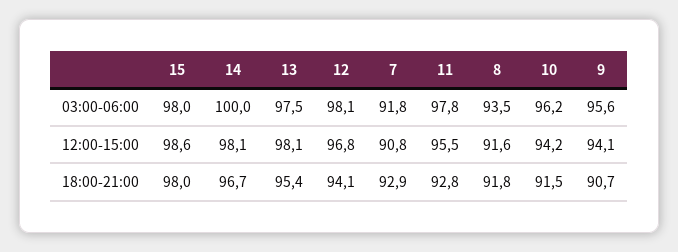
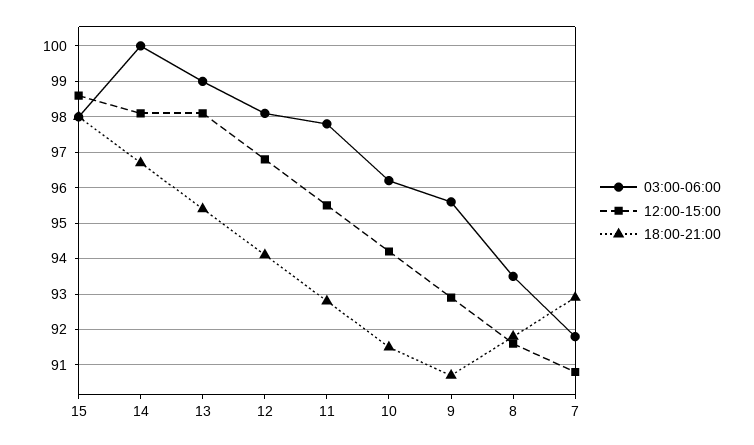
03:00-06:00, 13: 97.5 -> 99
12:00-15:00, 9: 94.1 -> 93

